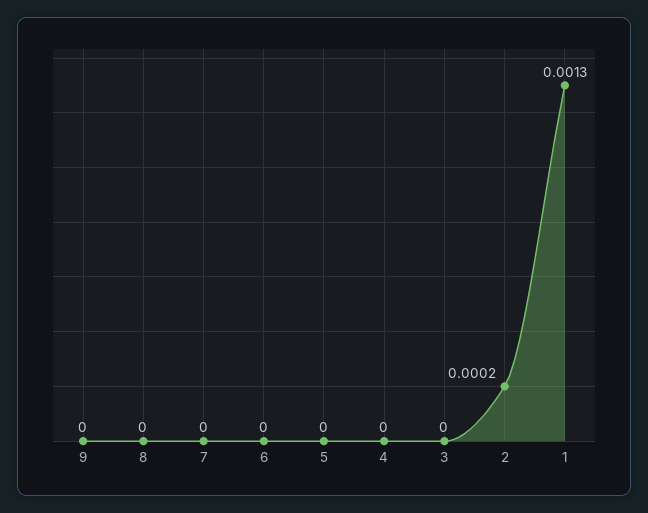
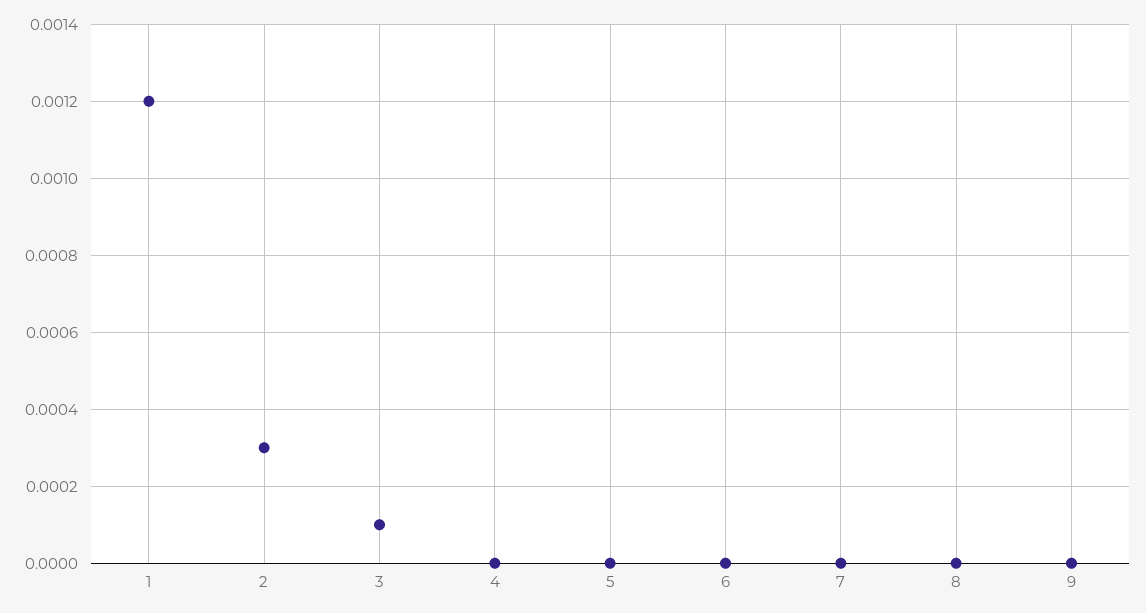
3: 0 -> 0.0001
2: 0.0002 -> 0.0003
1: 0.0013 -> 0.0012

